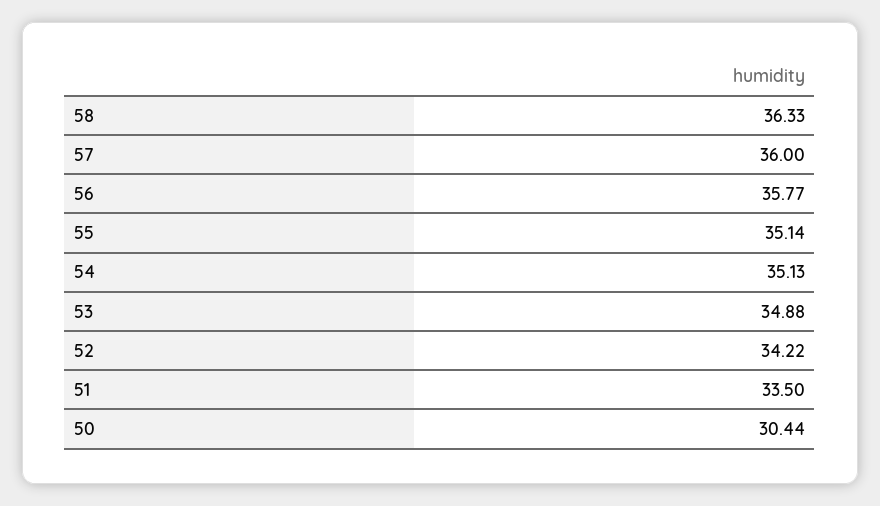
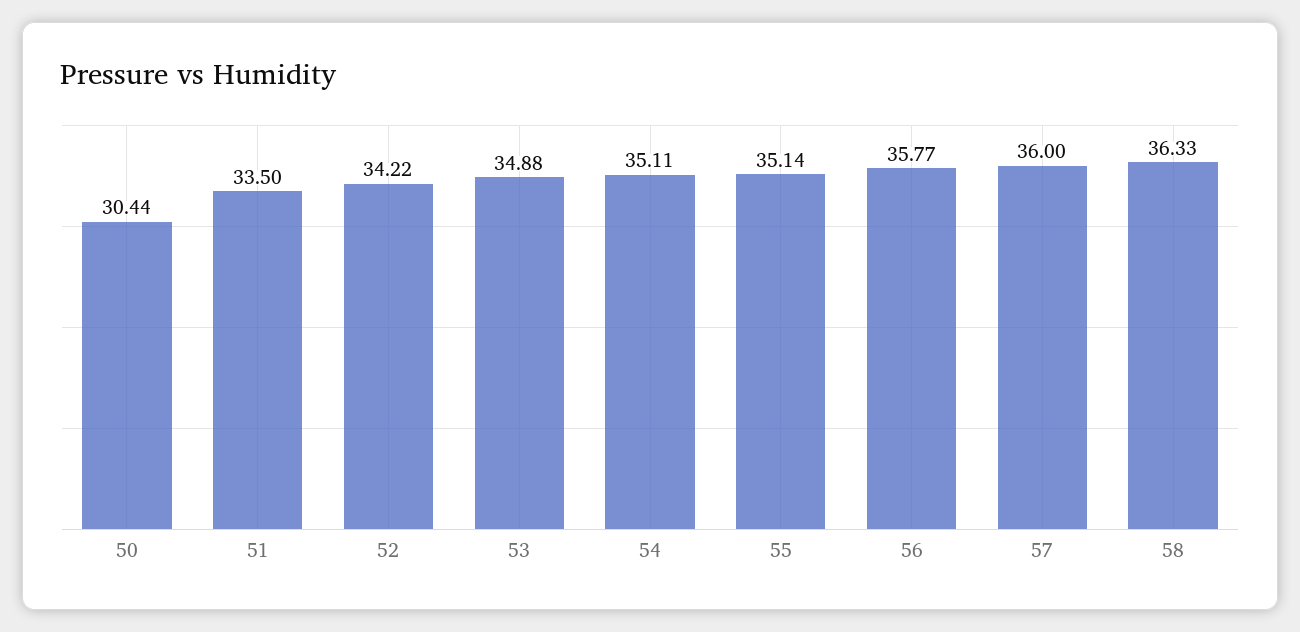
54: 35.13 -> 35.11

